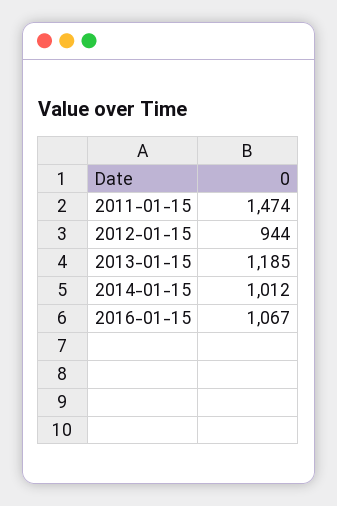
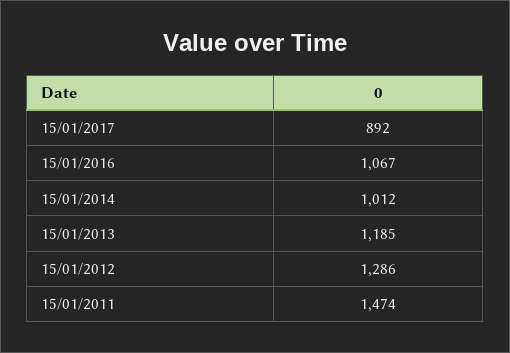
2012-01-15: 944 -> 1286
15/01/2017: none -> 892

